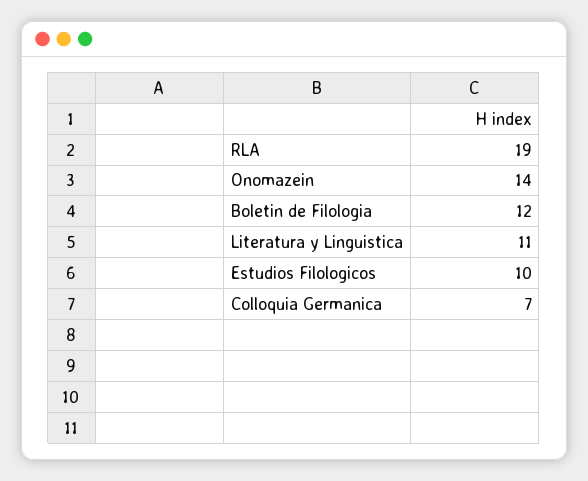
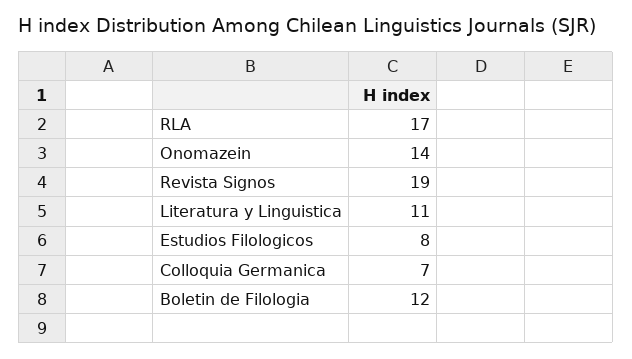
RLA: 19 -> 17
Estudios Filologicos: 10 -> 8
Revista Signos: none -> 19

